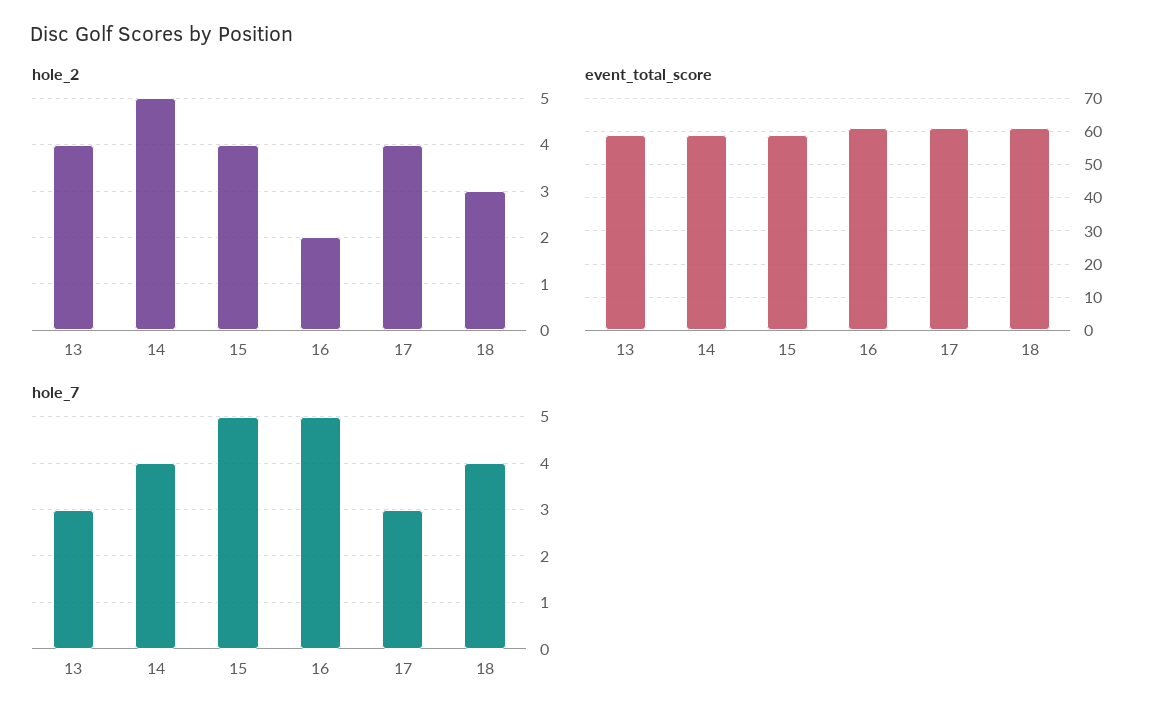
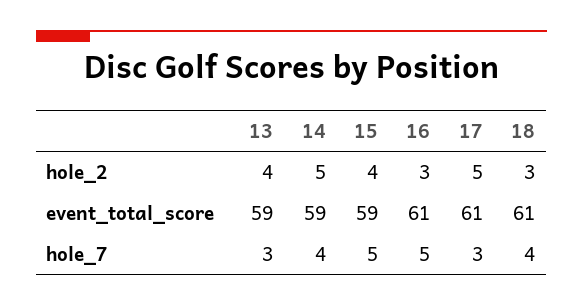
hole_2, 16: 2 -> 3
hole_2, 17: 4 -> 5

